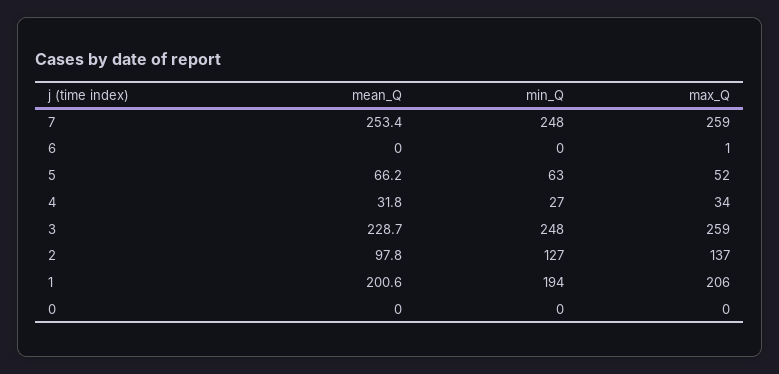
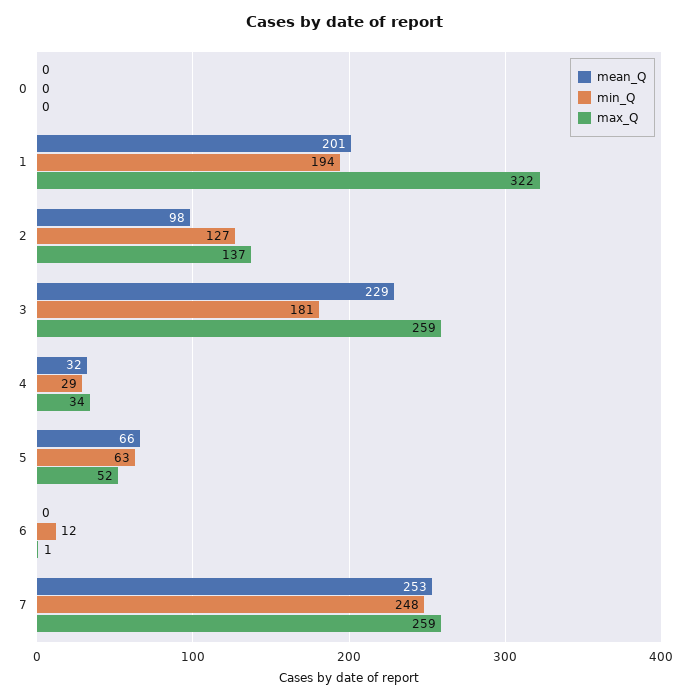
min_Q, 6: 0 -> 12
min_Q, 4: 27 -> 29
min_Q, 3: 248 -> 181
max_Q, 1: 206 -> 322

